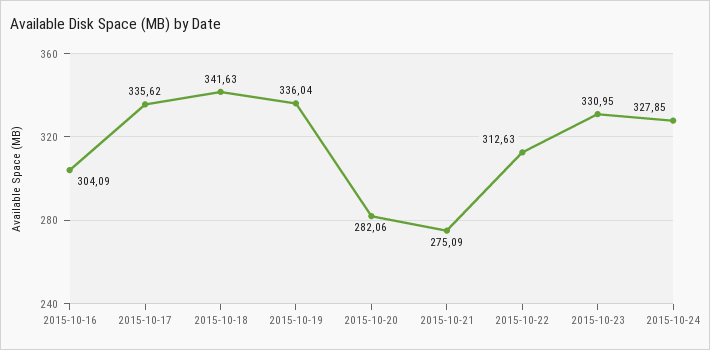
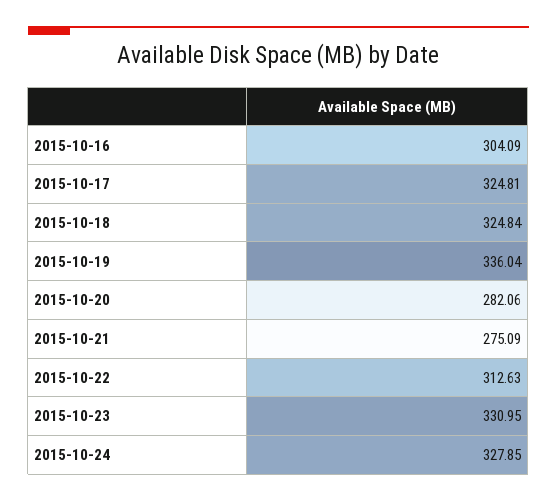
2015-10-17: 335.62 -> 324.81
2015-10-18: 341.63 -> 324.84

